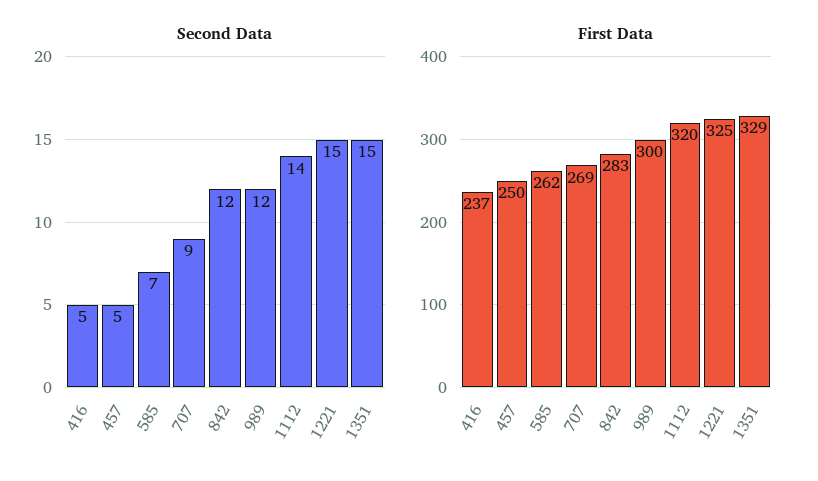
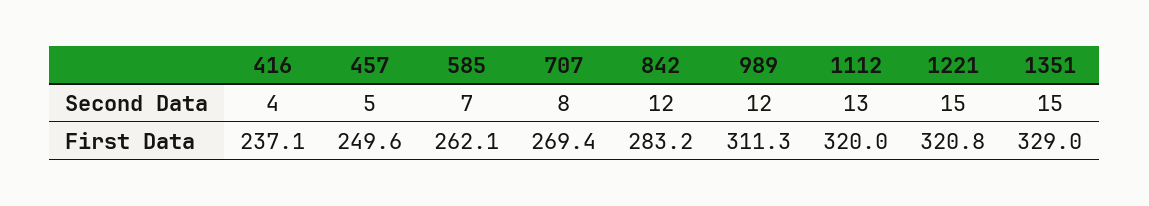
Second Data, 416: 5 -> 4
Second Data, 707: 9 -> 8
Second Data, 1112: 14 -> 13
First Data, 989: 300 -> 311.3
First Data, 1221: 325 -> 320.8

